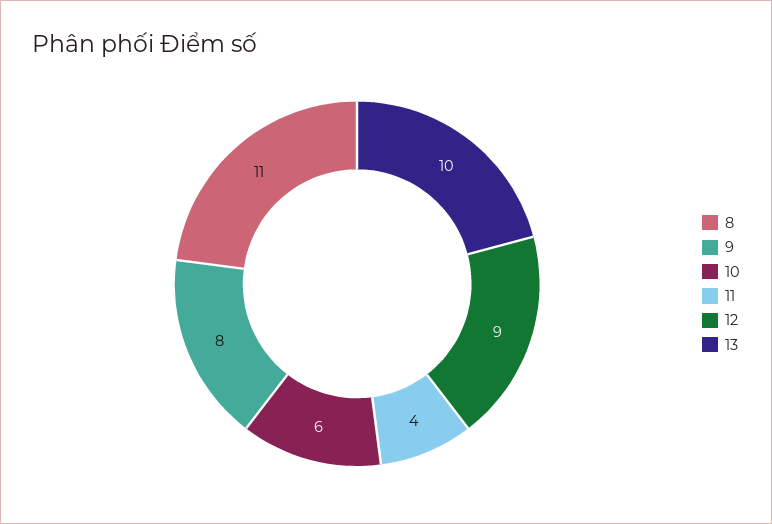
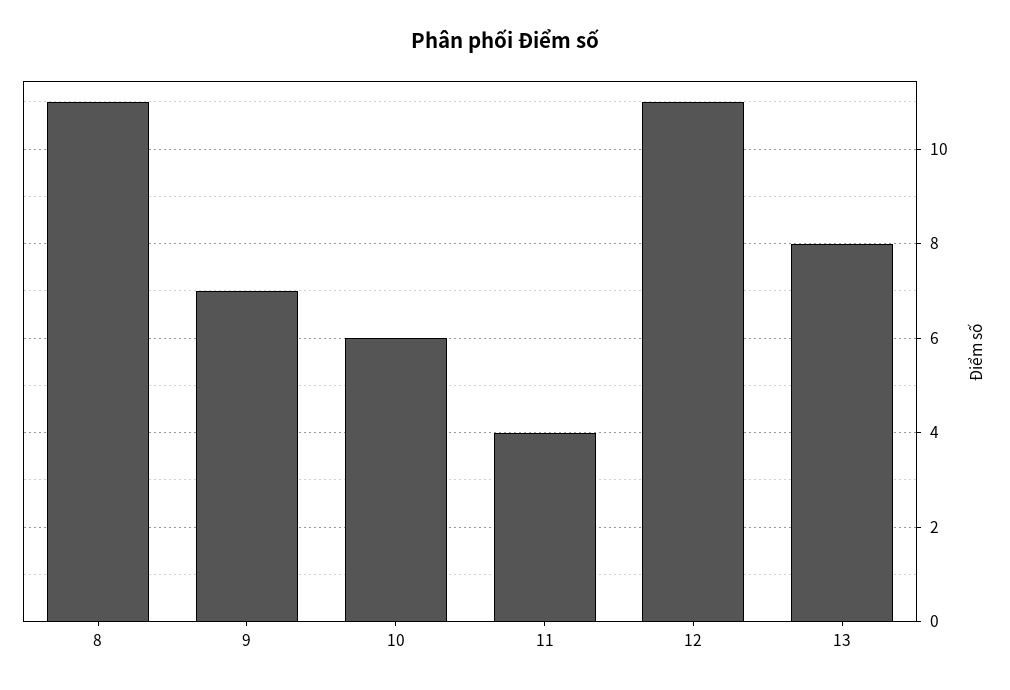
9: 8 -> 7
12: 9 -> 11
13: 10 -> 8

